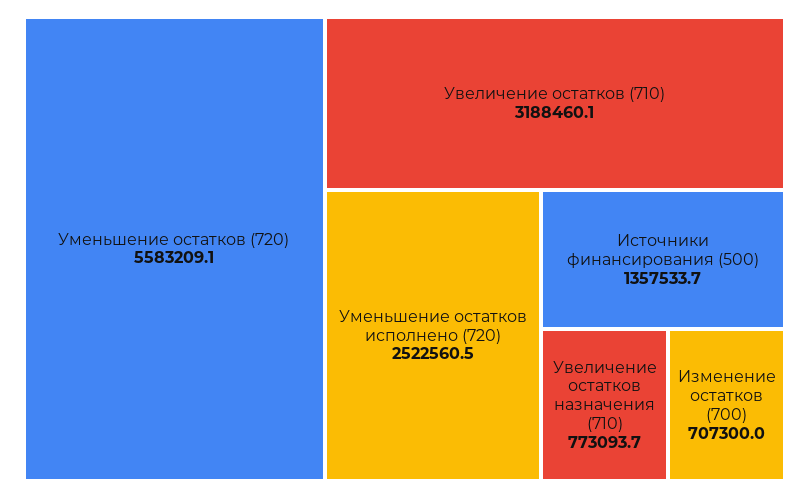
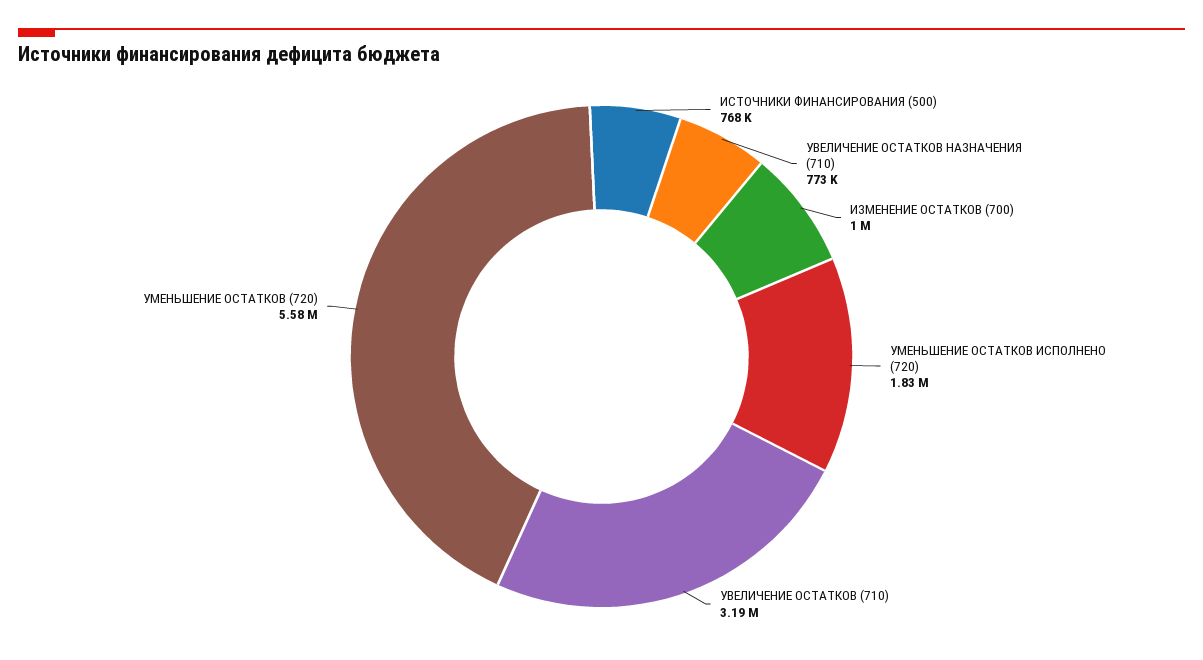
Уменьшение остатков исполнено (720): 2522560.5 -> 1830000
Источники финансирования (500): 1357533.7 -> 768000
Изменение остатков (700): 707300 -> 1000000

